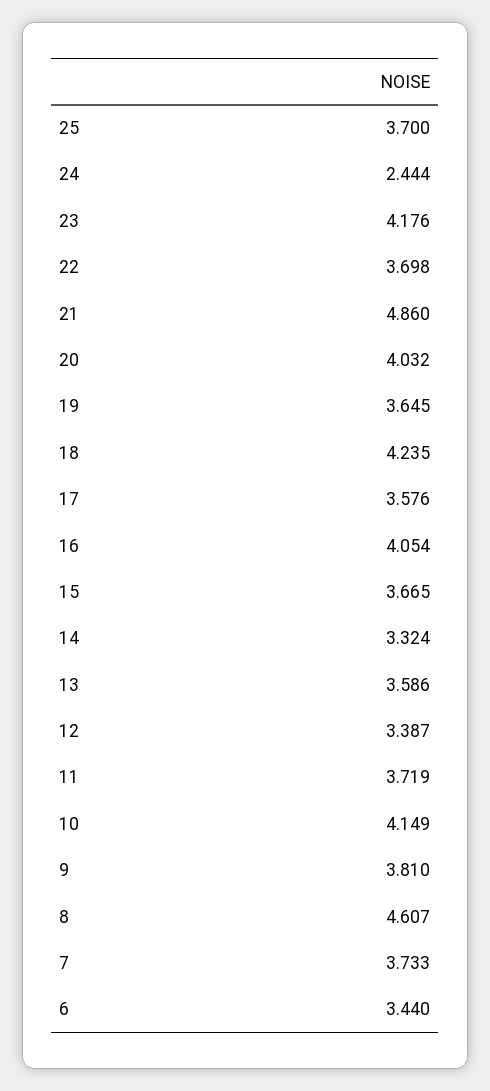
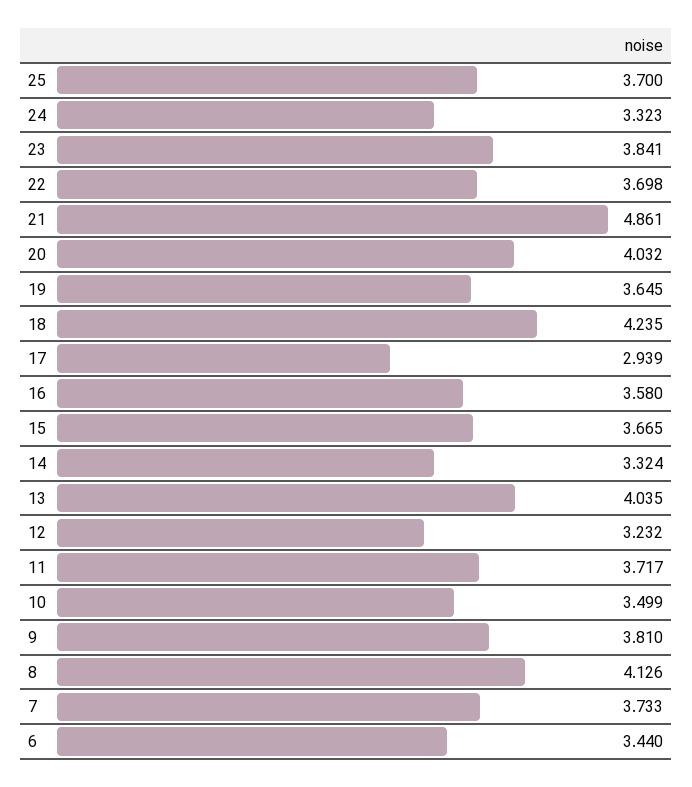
24: 2.444 -> 3.323
23: 4.176 -> 3.841
21: 4.86 -> 4.861
17: 3.576 -> 2.939
16: 4.054 -> 3.58
13: 3.586 -> 4.035
12: 3.387 -> 3.232
11: 3.719 -> 3.717
10: 4.149 -> 3.499
8: 4.607 -> 4.126

